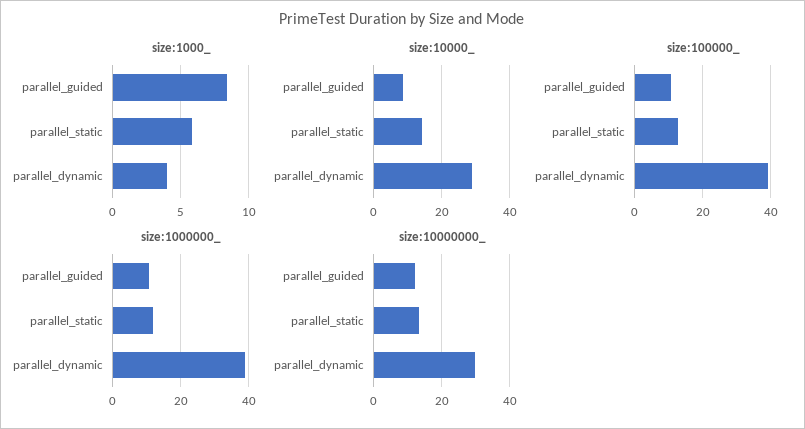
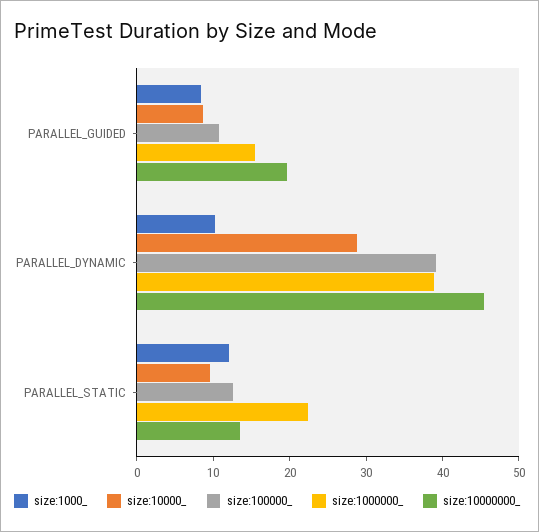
size:1000_, parallel_static: 6 -> 12
size:1000_, parallel_dynamic: 4 -> 10
size:10000_, parallel_static: 14 -> 10
size:1000000_, parallel_guided: 10 -> 16
size:1000000_, parallel_static: 12 -> 22
size:10000000_, parallel_guided: 12 -> 20
size:10000000_, parallel_dynamic: 30 -> 46

